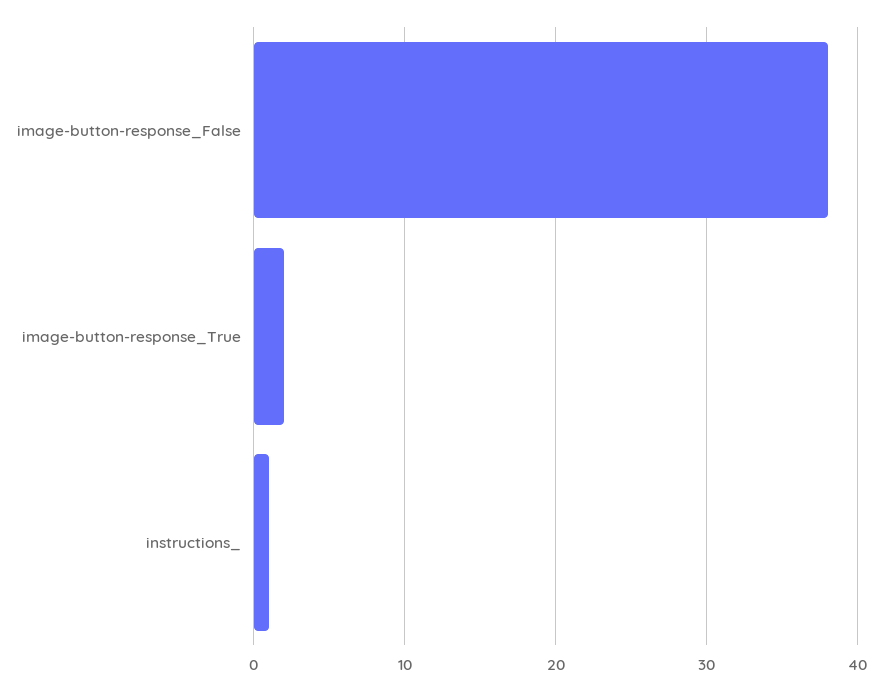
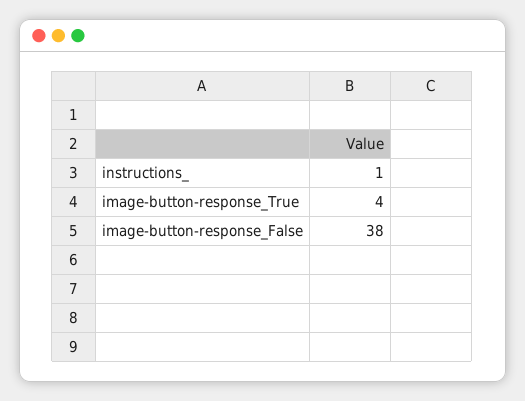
image-button-response_True: 2 -> 4

